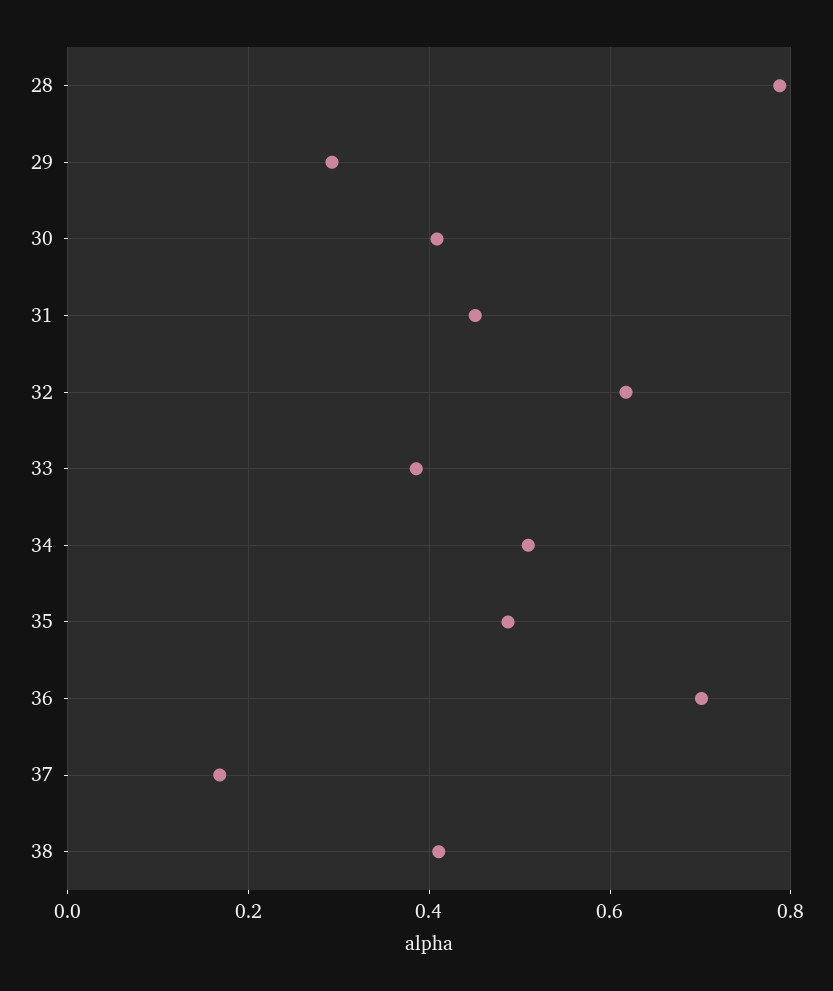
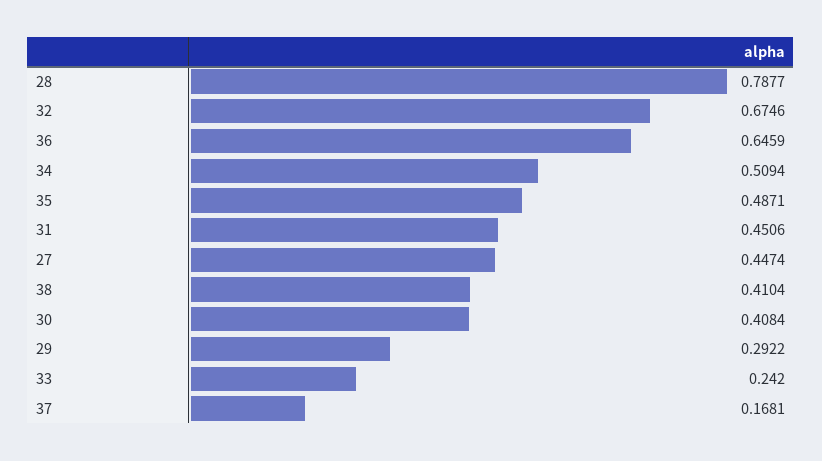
32: 0.62 -> 0.6746
33: 0.38 -> 0.242
36: 0.7 -> 0.6459
27: none -> 0.4474

